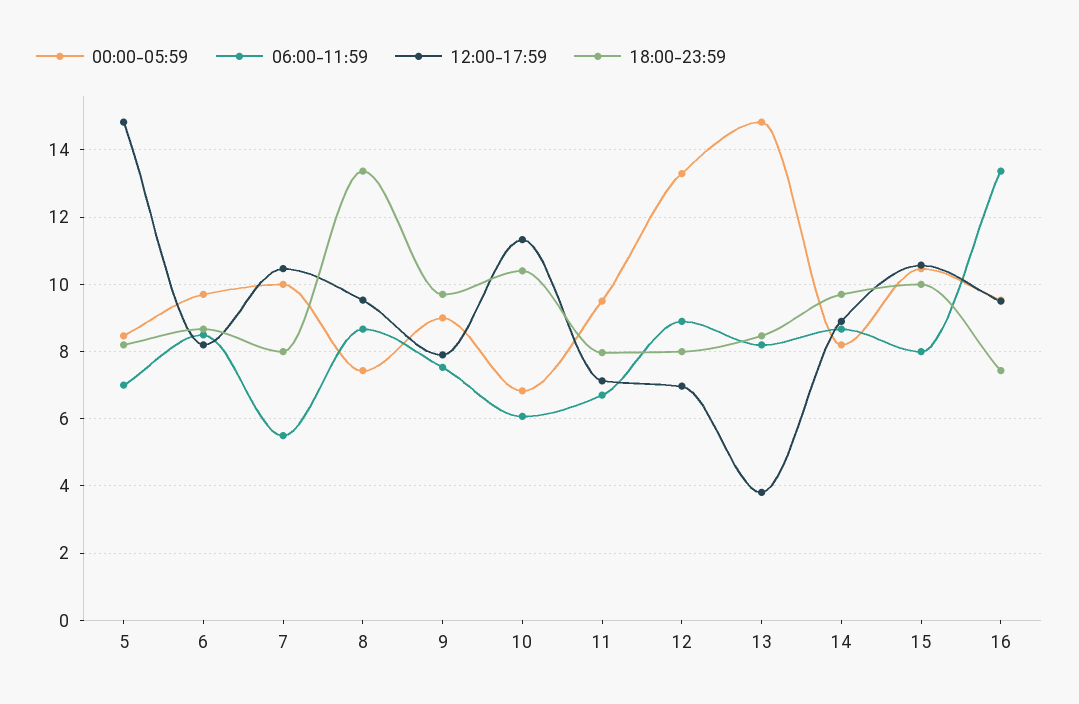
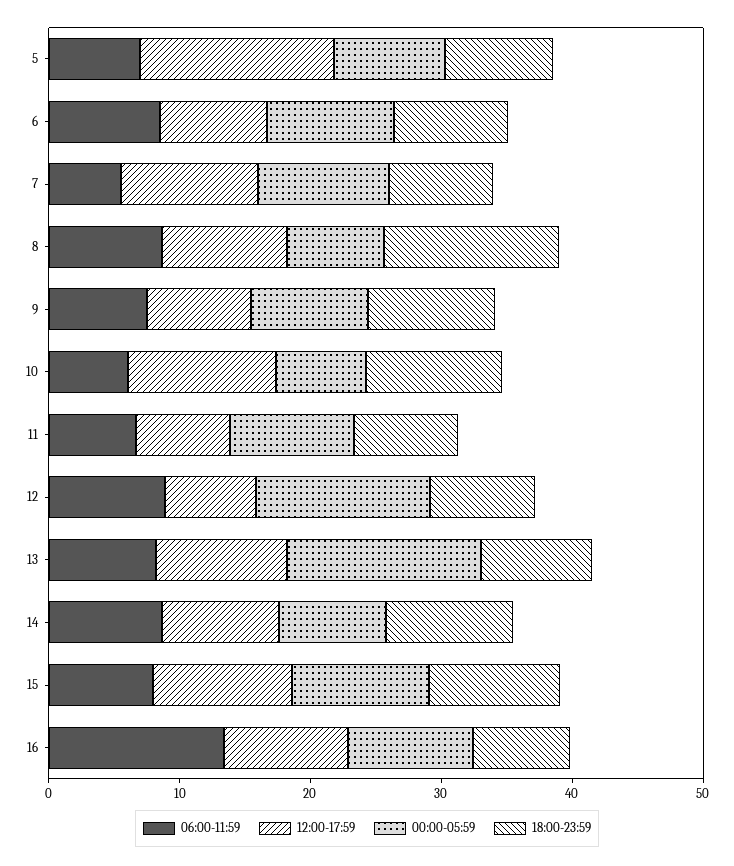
12:00-17:59, 13: 3.8 -> 10

